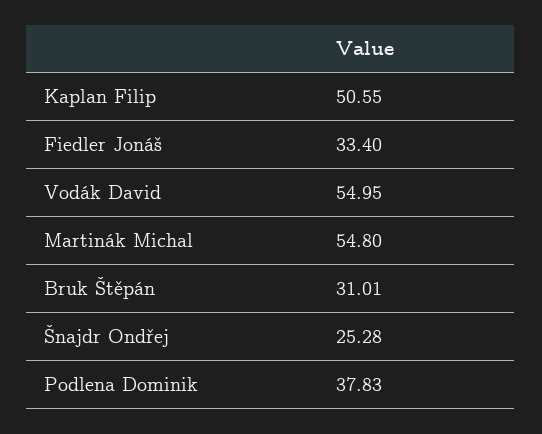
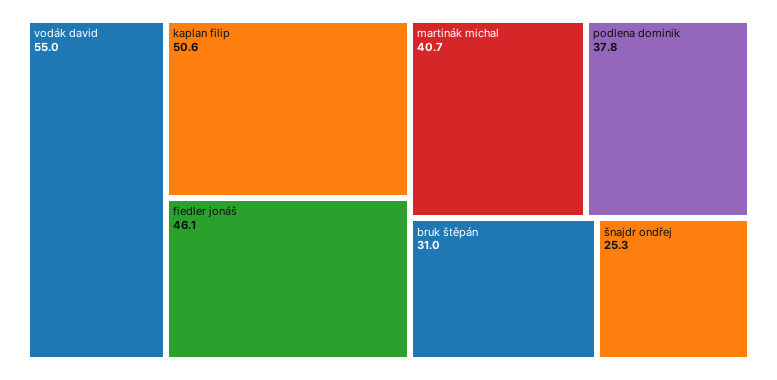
Fiedler Jonáš: 33.4 -> 46.1
Martinák Michal: 54.8 -> 40.7

